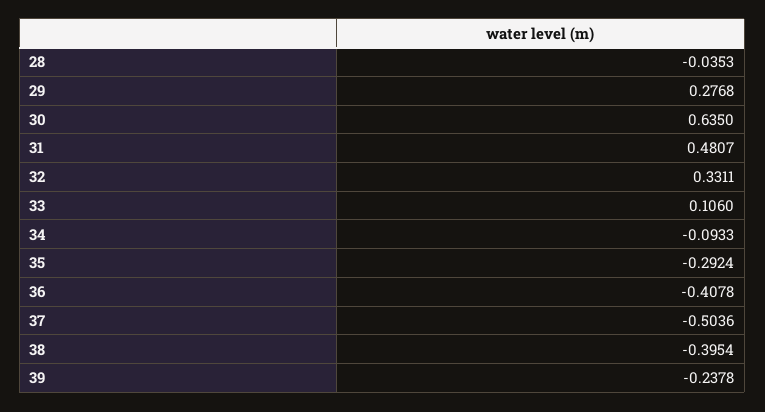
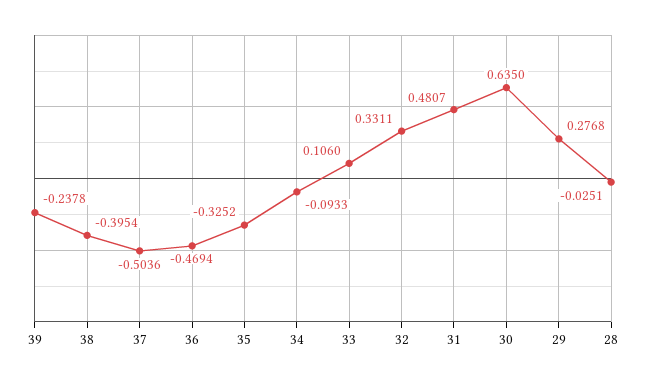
28: -0.0353 -> -0.0251
35: -0.2924 -> -0.3252
36: -0.4078 -> -0.4694

